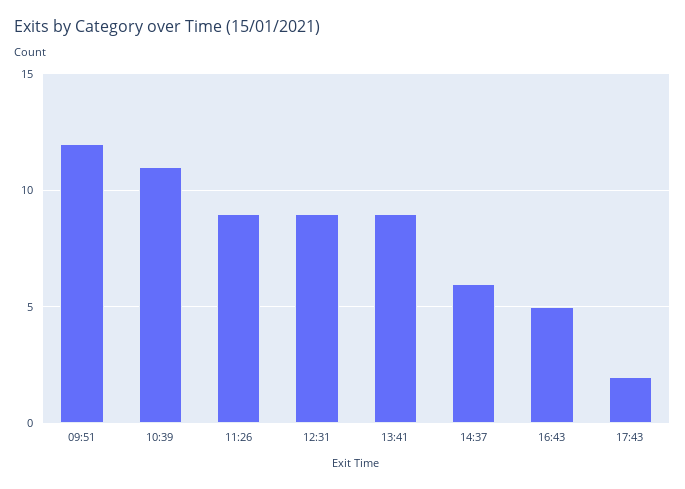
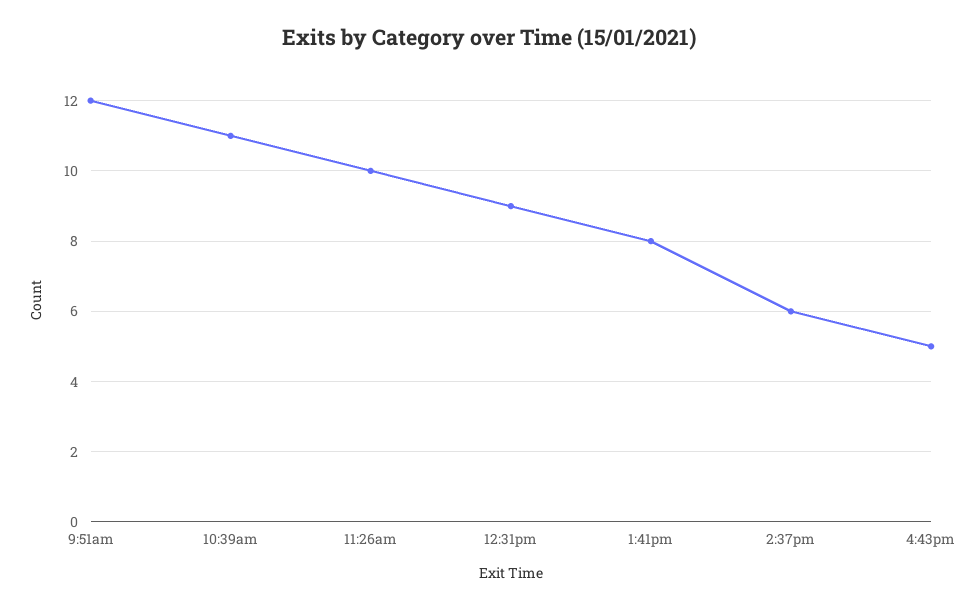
11:26: 9 -> 10
13:41: 9 -> 8
17:43: 2 -> none

